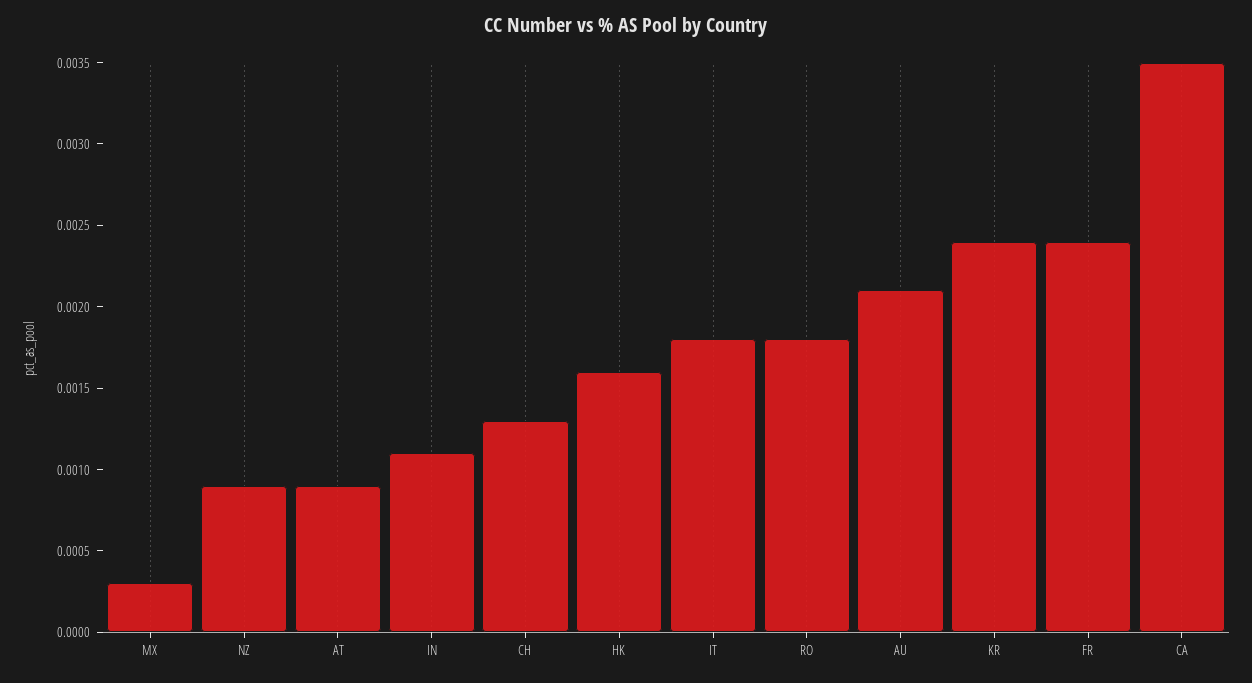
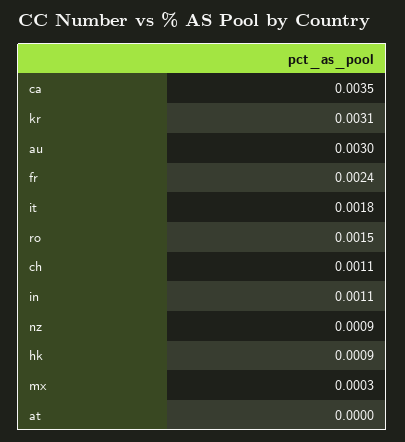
AT: 0.0009 -> 0
CH: 0.0013 -> 0.0011
HK: 0.0016 -> 0.0009
RO: 0.0018 -> 0.0015
AU: 0.0021 -> 0.003
KR: 0.0024 -> 0.0031

